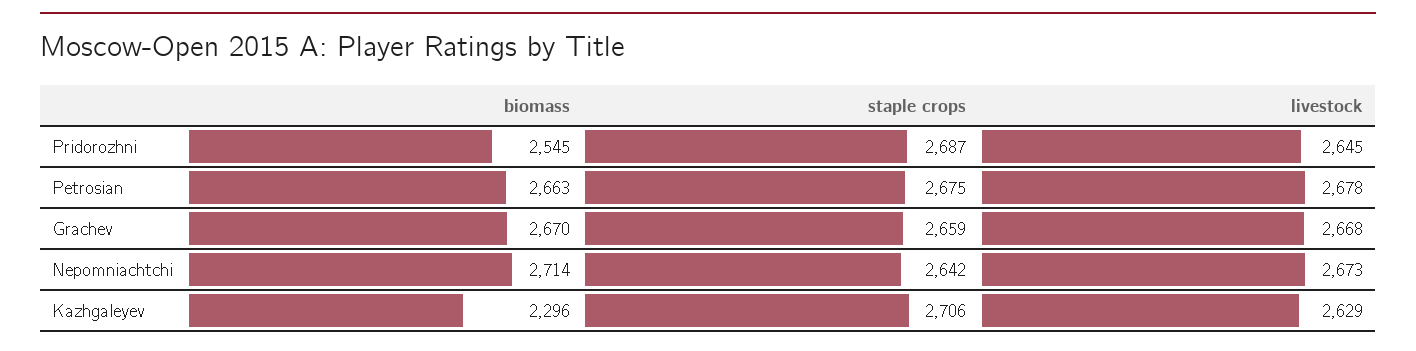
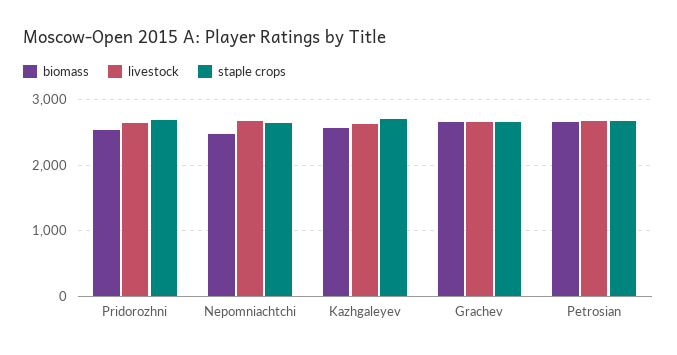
biomass, Nepomniachtchi: 2714 -> 2500
biomass, Kazhgaleyev: 2296 -> 2600

